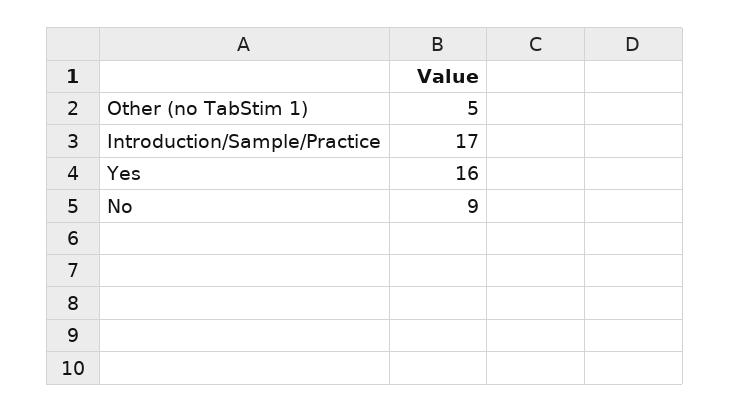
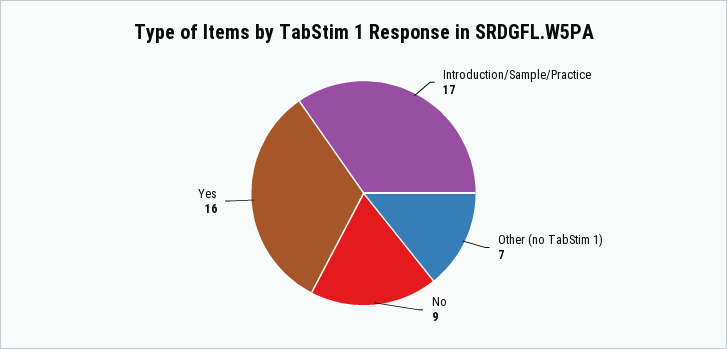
Other (no TabStim 1): 5 -> 7

